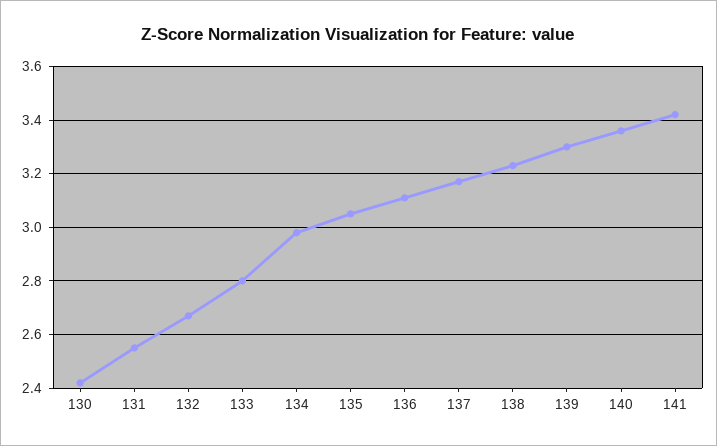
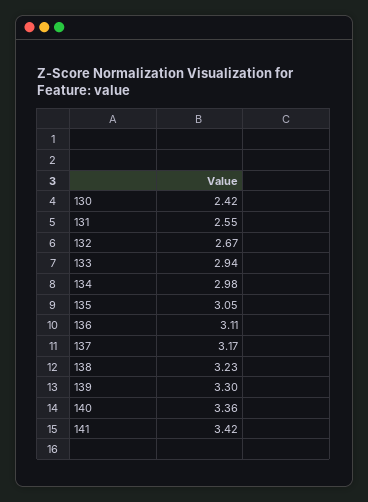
133: 2.8 -> 2.94

